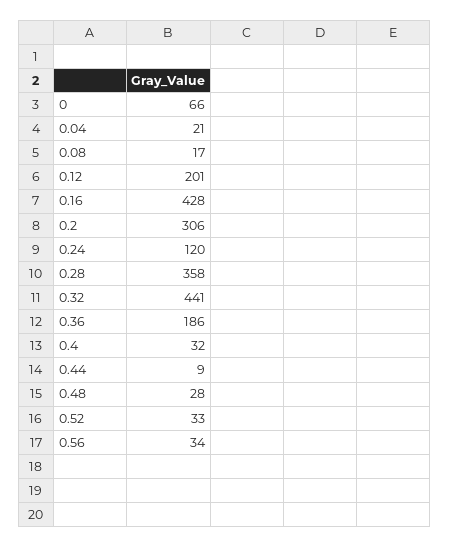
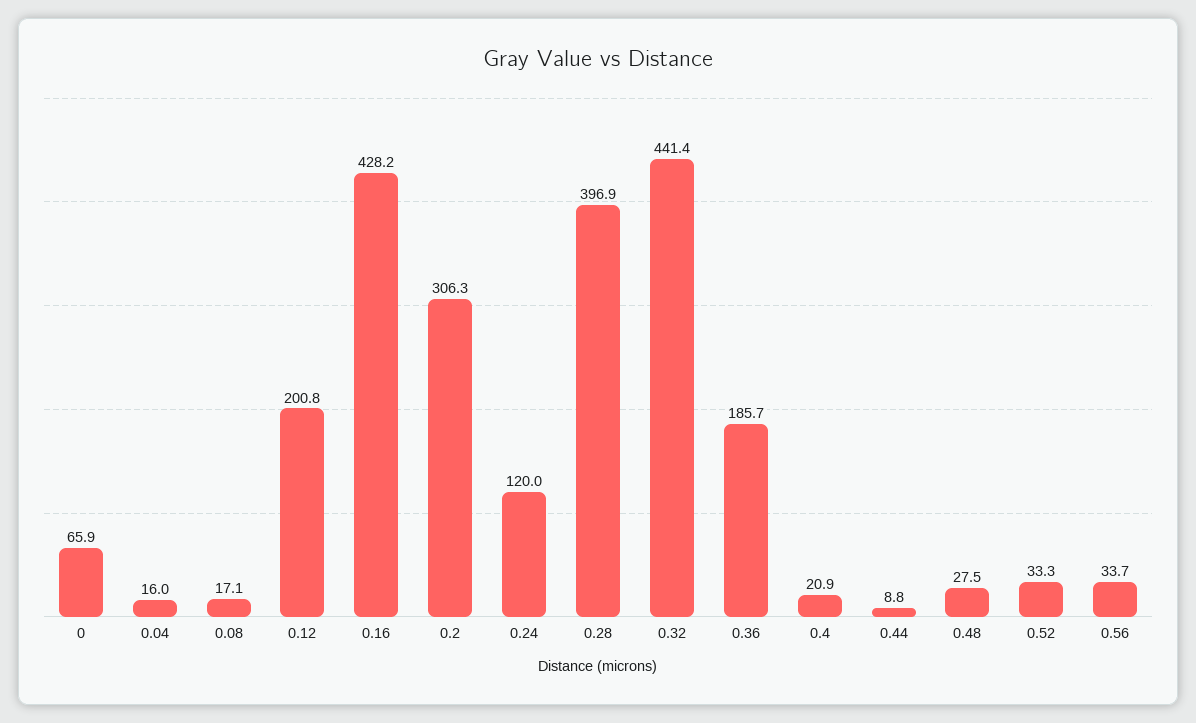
0.04: 21 -> 16
0.28: 358 -> 396.9
0.4: 32 -> 20.9

